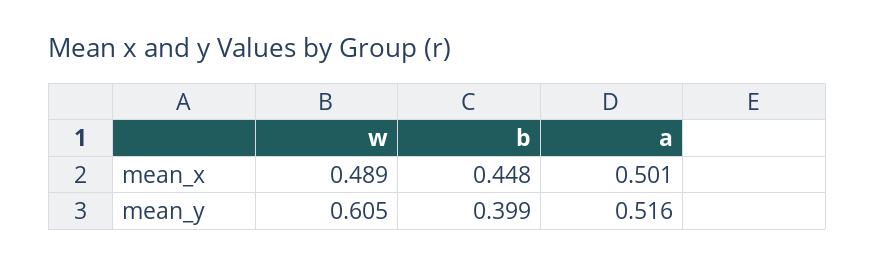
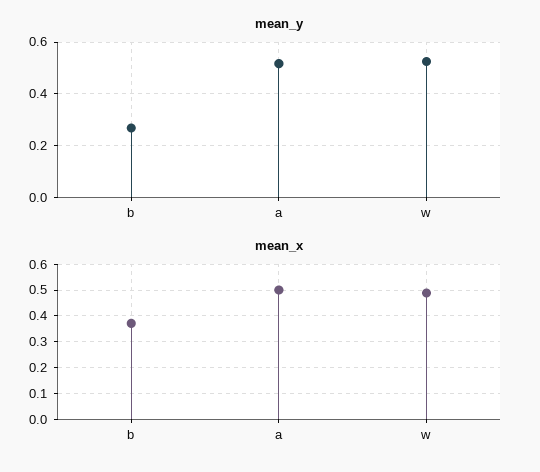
mean_x, b: 0.448 -> 0.375
mean_y, w: 0.605 -> 0.525
mean_y, b: 0.399 -> 0.275

